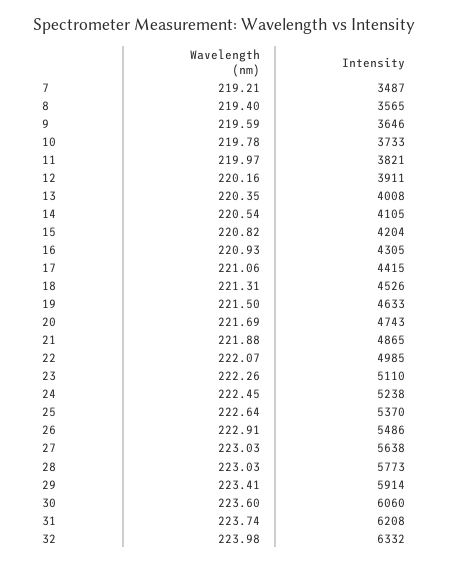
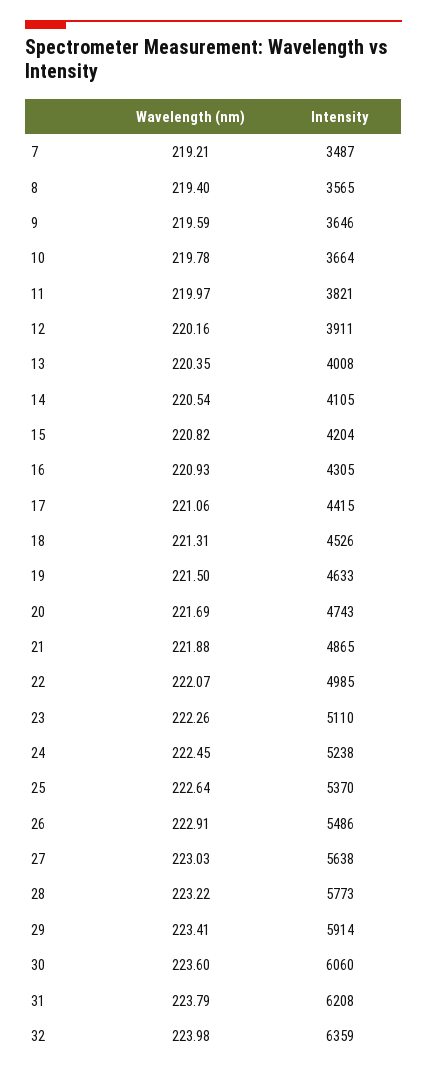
Intensity, 10: 3733 -> 3664
Wavelength (nm), 28: 223.03 -> 223.22
Wavelength (nm), 31: 223.74 -> 223.79
Intensity, 32: 6332 -> 6359

